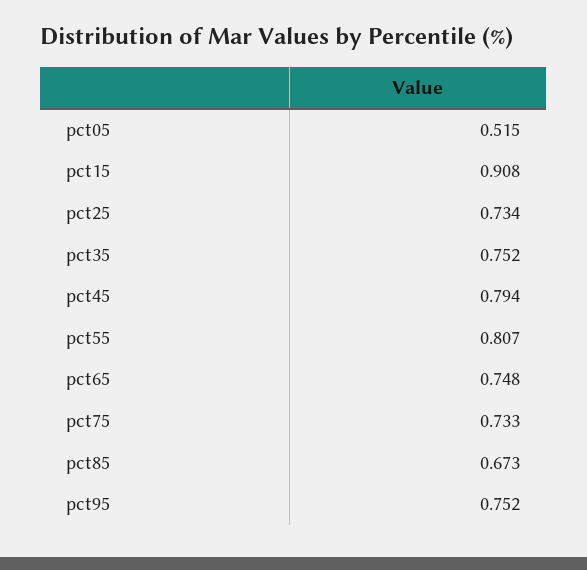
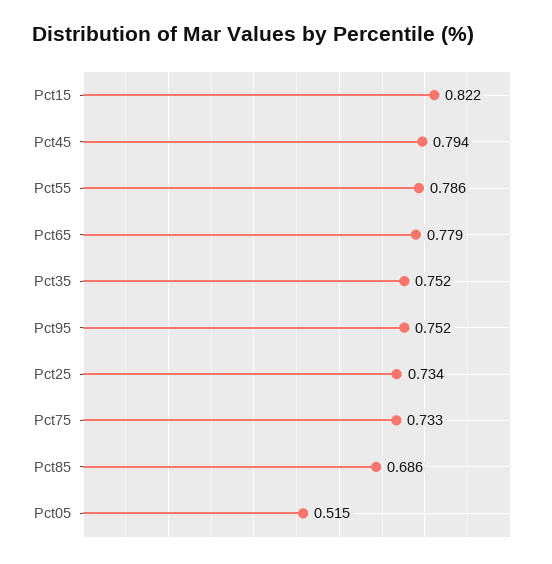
pct15: 0.908 -> 0.822
pct55: 0.807 -> 0.786
pct65: 0.748 -> 0.779
pct85: 0.673 -> 0.686

